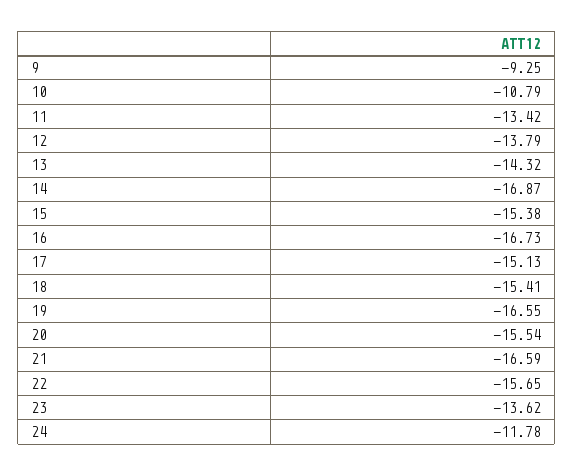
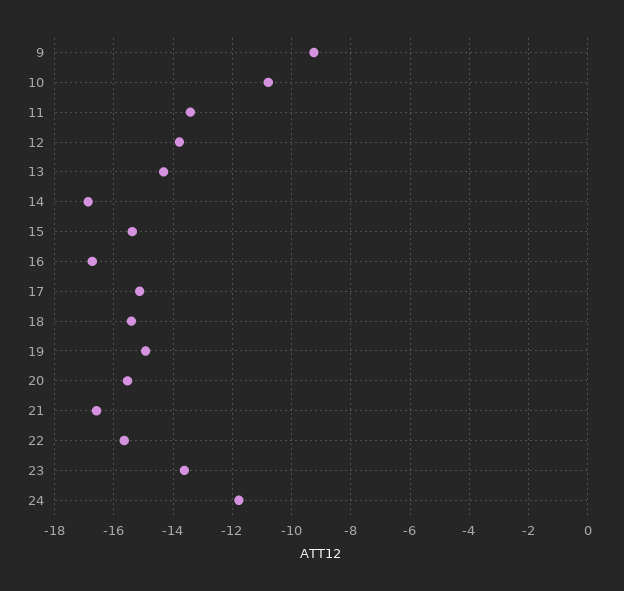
19: -16.55 -> -15

